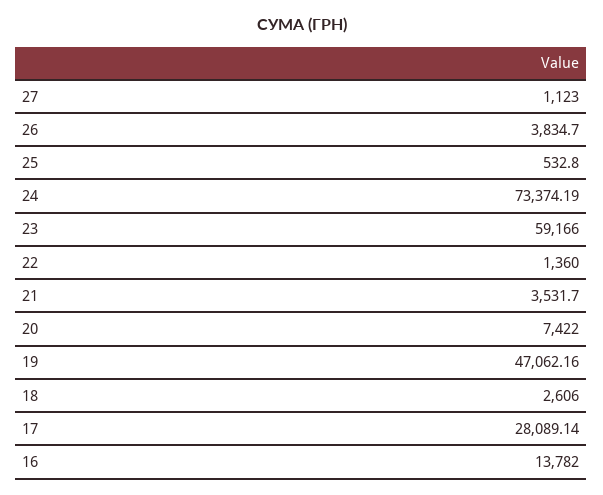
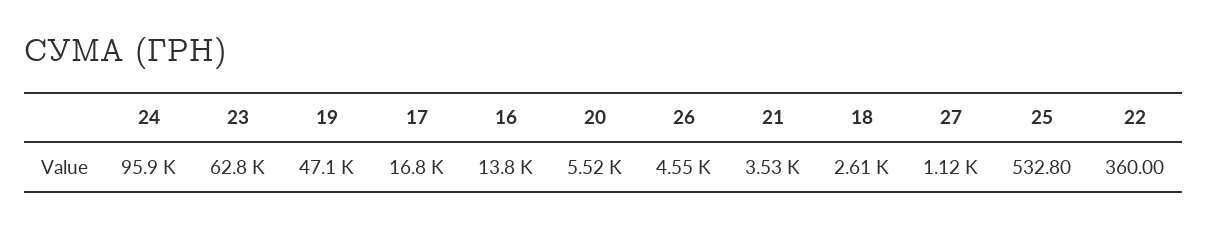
26: 3834.7 -> 4550
24: 73374.19 -> 95900
23: 59166 -> 62800
22: 1360 -> 360
20: 7422 -> 5520
17: 28089.14 -> 16800

